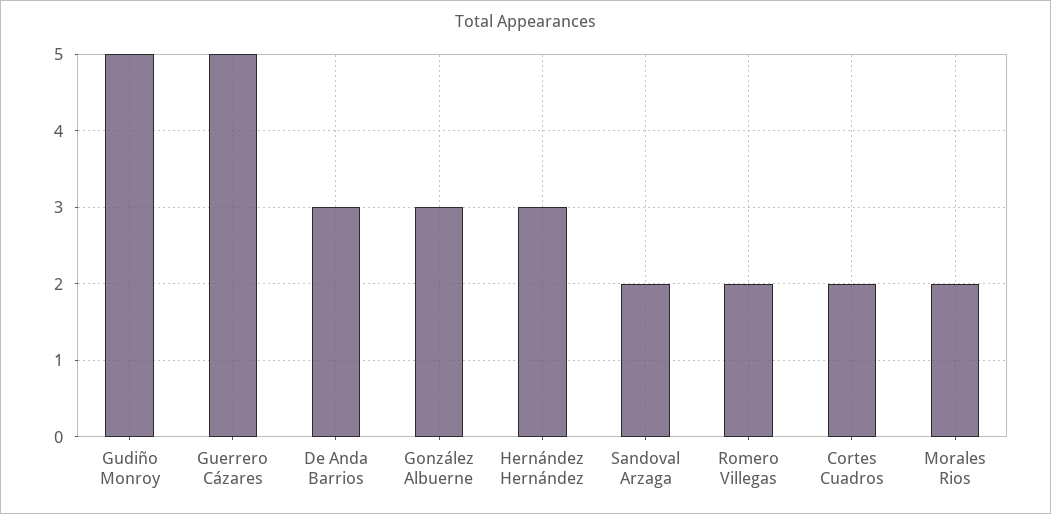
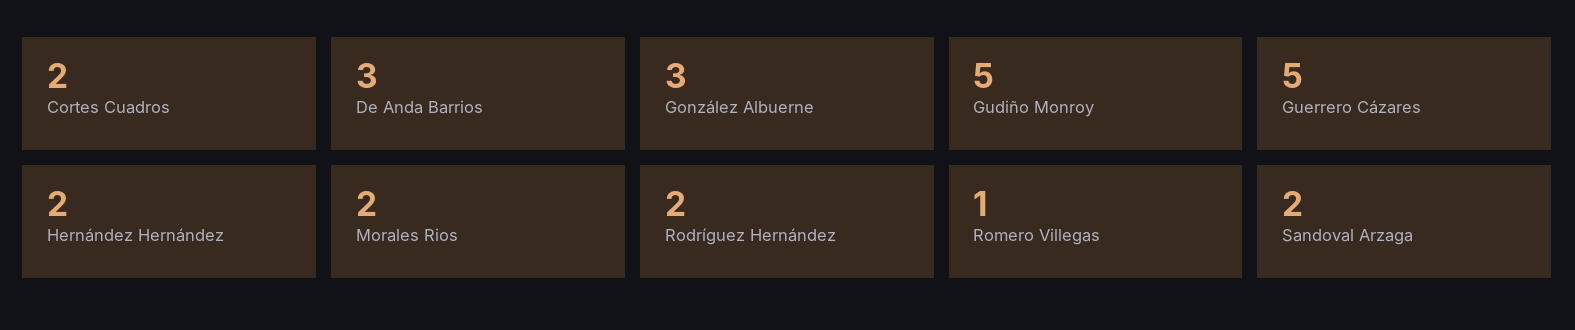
Hernández Hernández: 3 -> 2
Romero Villegas: 2 -> 1
Rodríguez Hernández: none -> 2

